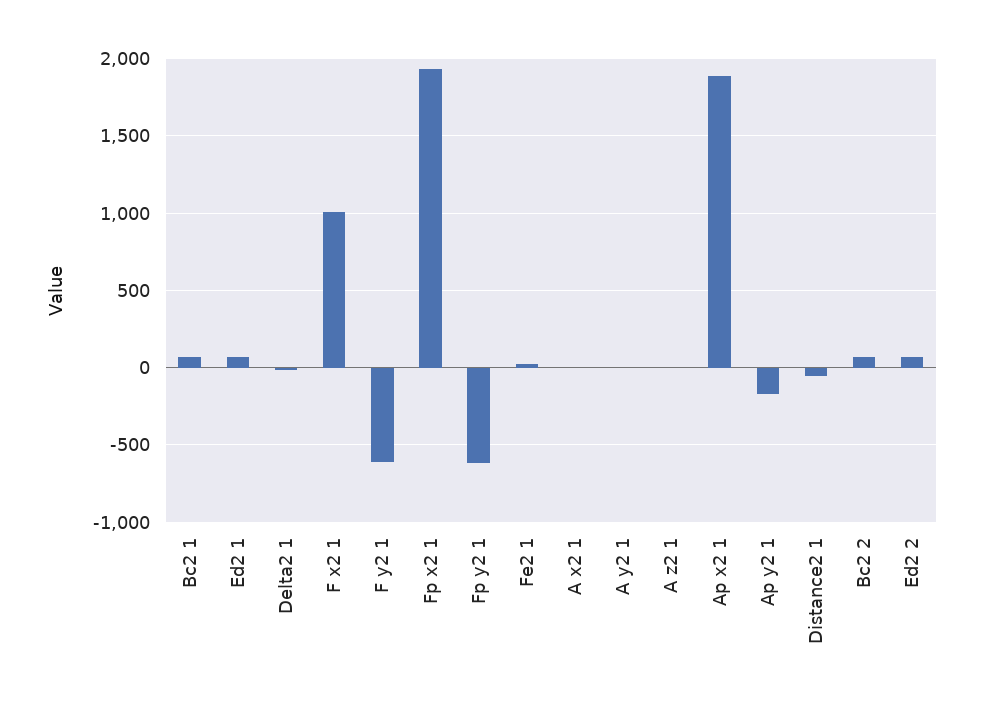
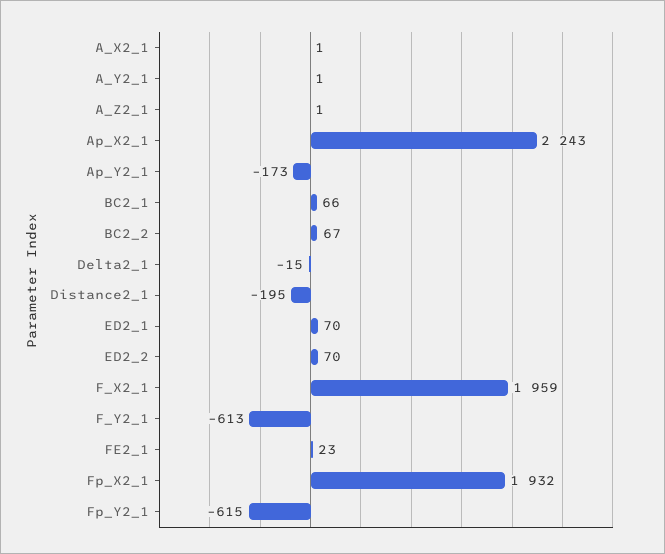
F x2 1: 1000 -> 1959
Ap x2 1: 1900 -> 2243
Distance2 1: -50 -> -195

